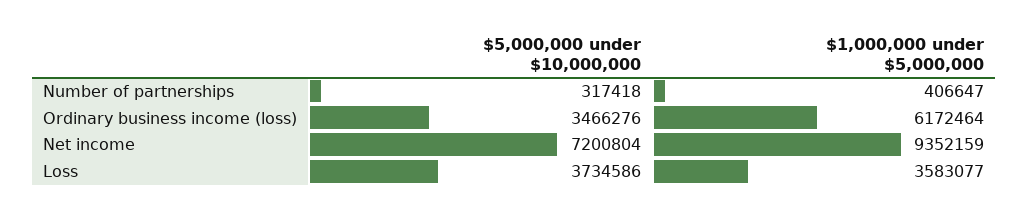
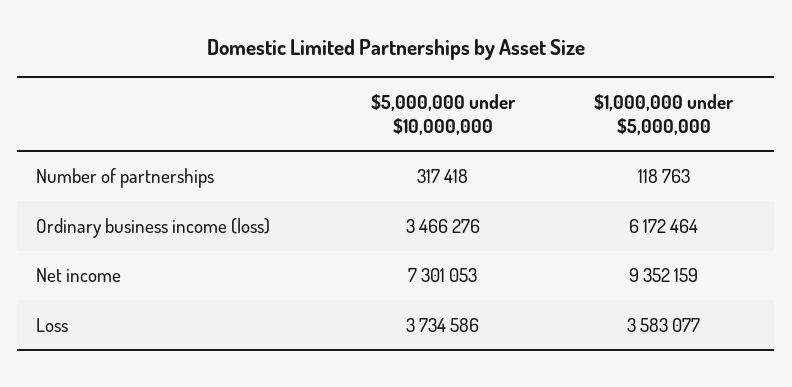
$1,000,000 under $5,000,000, Number of partnerships: 406647 -> 118763
$5,000,000 under $10,000,000, Net income: 7200804 -> 7301053

